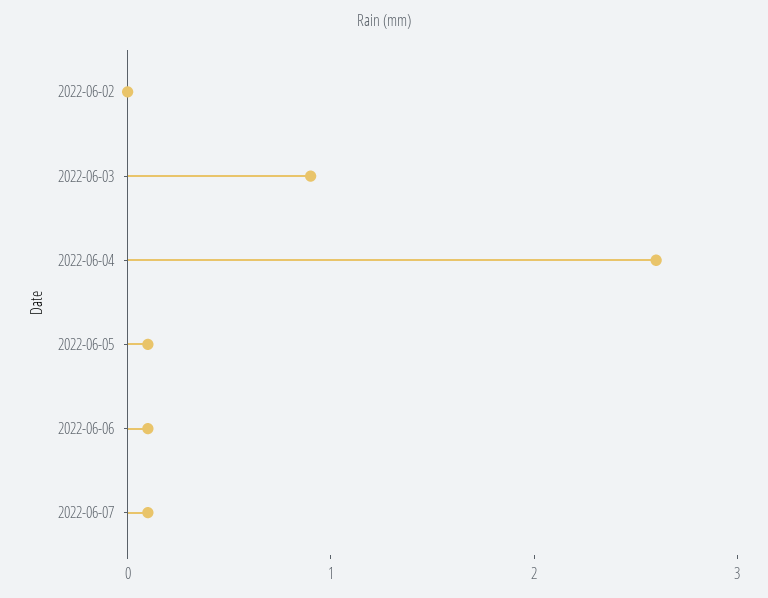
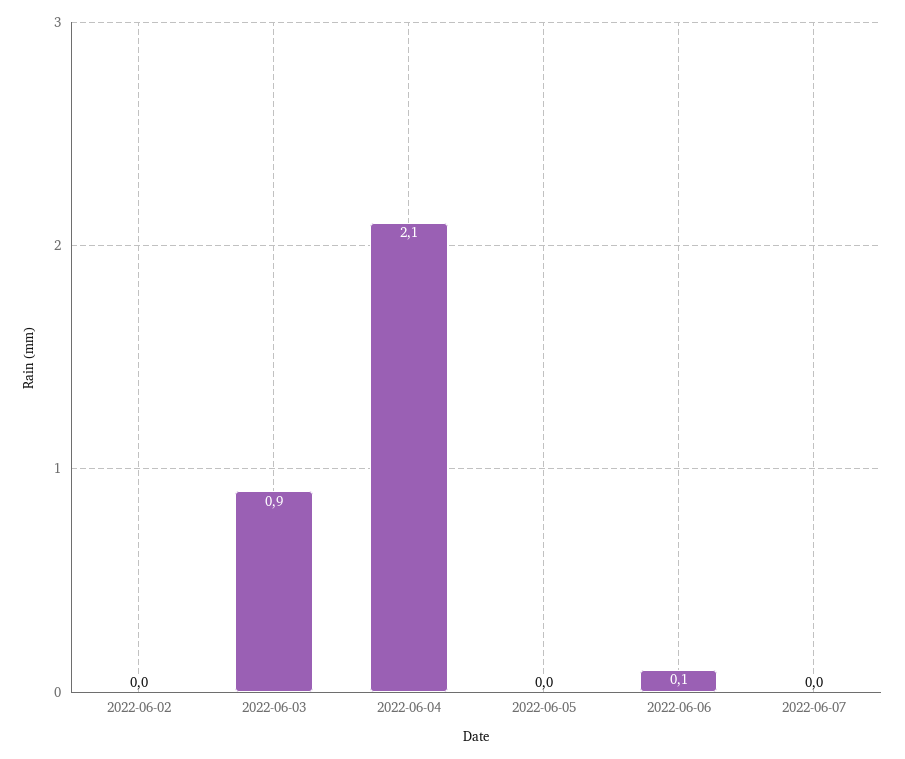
2022-06-04: 2.6 -> 2.1
2022-06-05: 0.1 -> 0
2022-06-07: 0.1 -> 0

